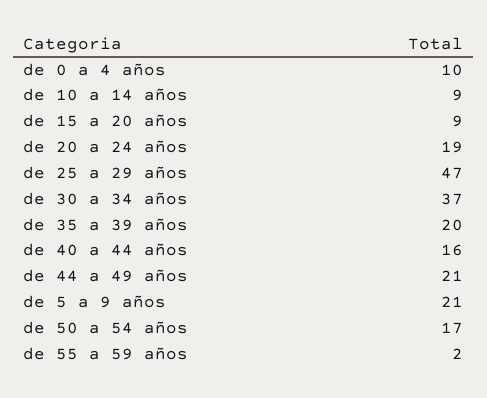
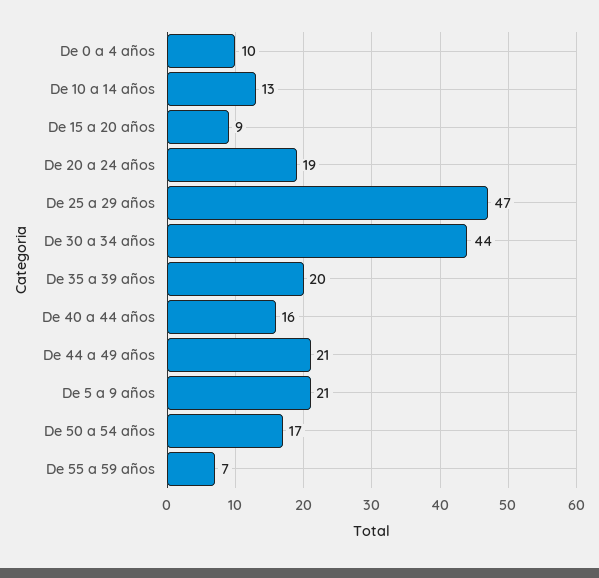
de 10 a 14 años: 9 -> 13
de 30 a 34 años: 37 -> 44
de 55 a 59 años: 2 -> 7

